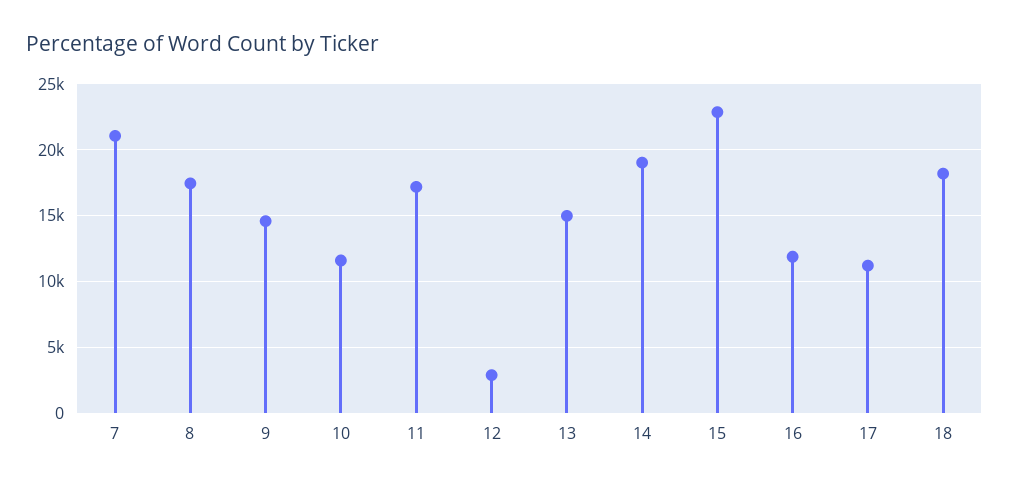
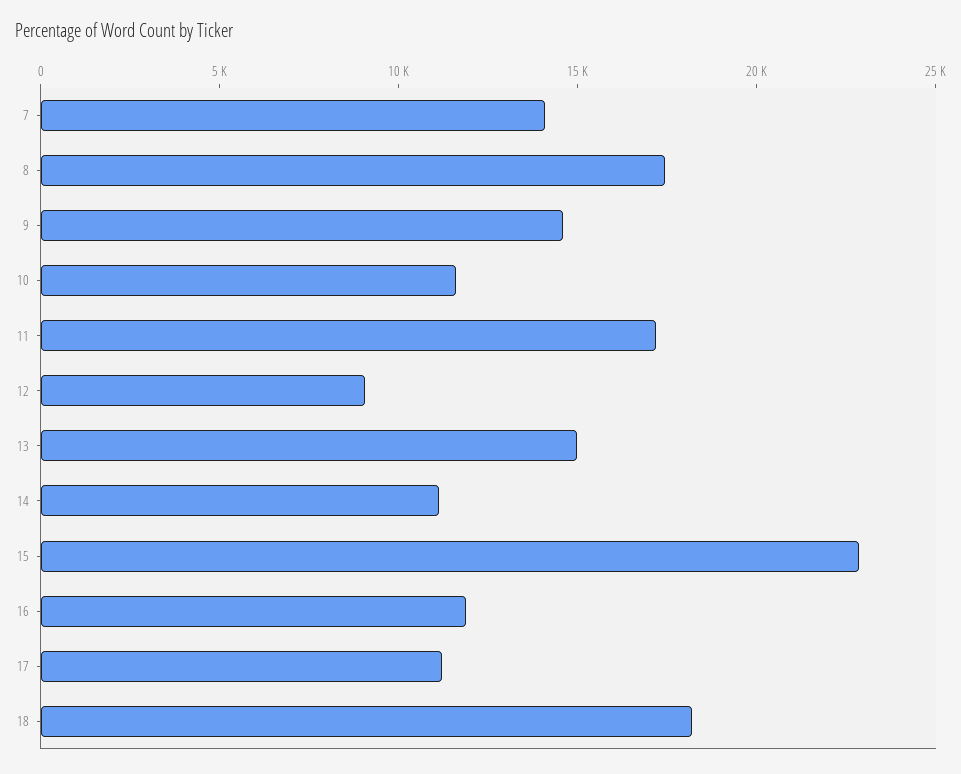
7: 21000 -> 14000
12: 3000 -> 9000
14: 19000 -> 11000

